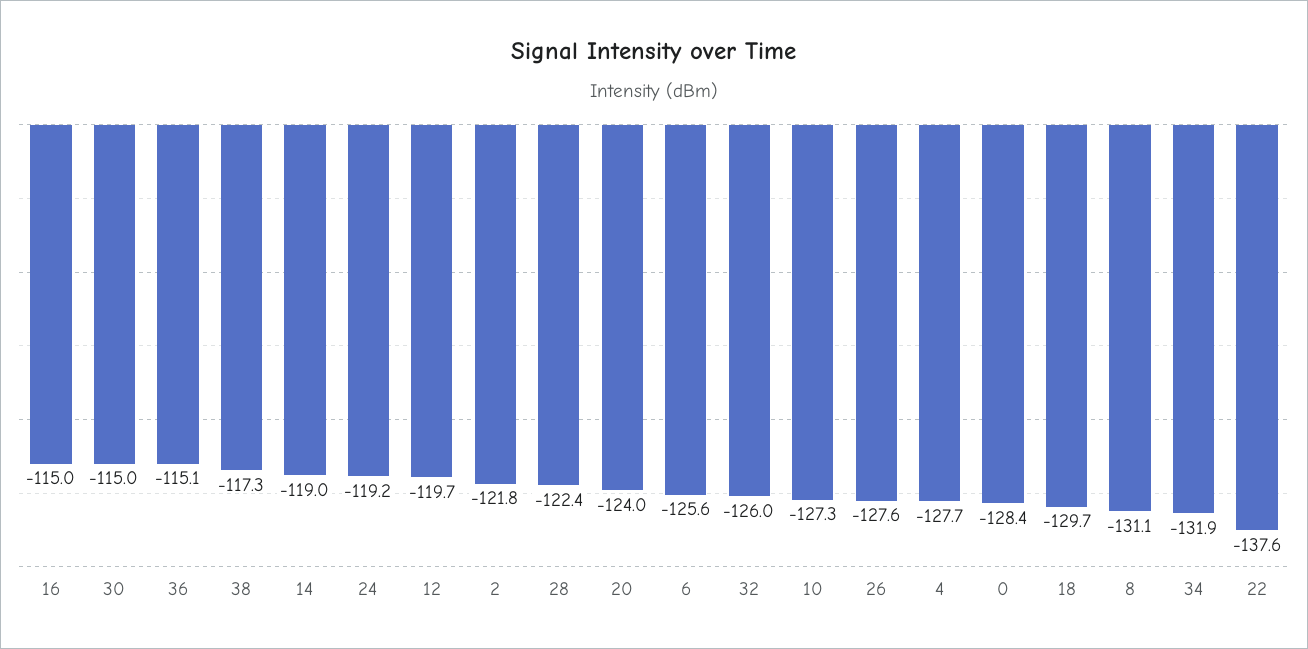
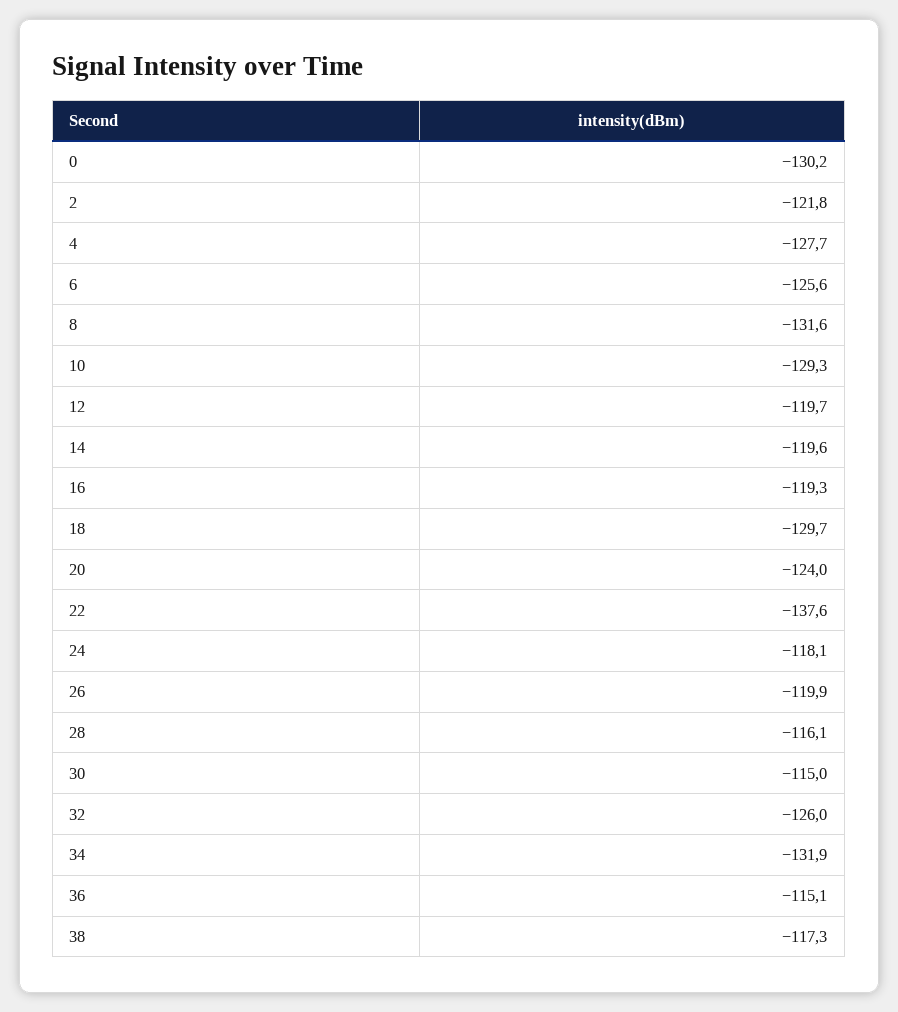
16: -115 -> -119.3
14: -119 -> -119.6
24: -119.2 -> -118.1
28: -122.4 -> -116.1
10: -127.3 -> -129.3
26: -127.6 -> -119.9
0: -128.4 -> -130.2
8: -131.1 -> -131.6

